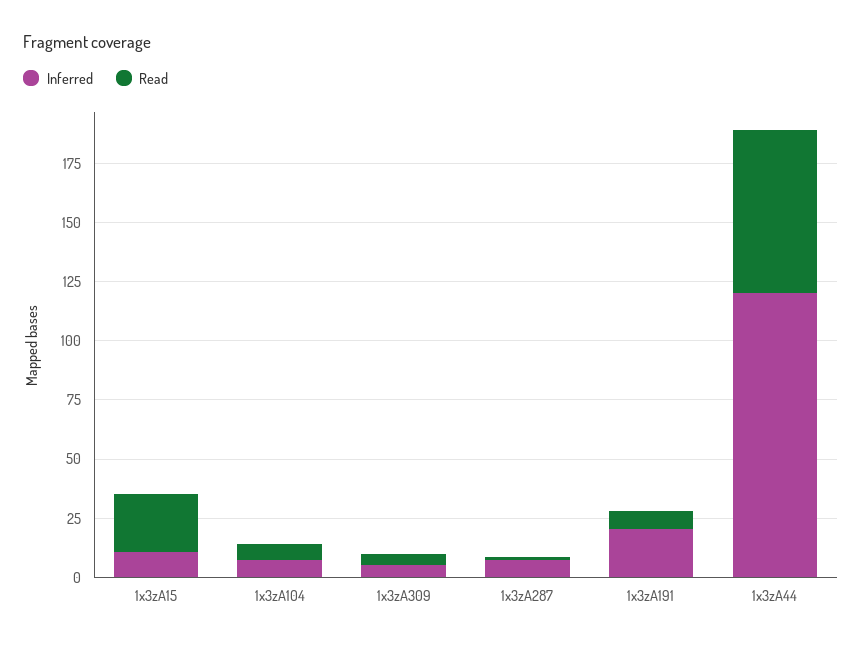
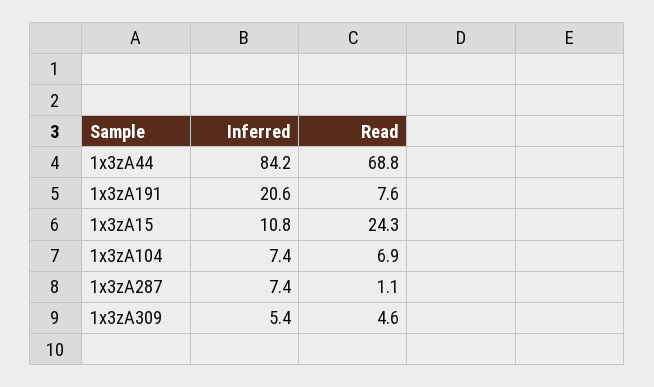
Inferred, 1x3zA44: 120 -> 84.2

